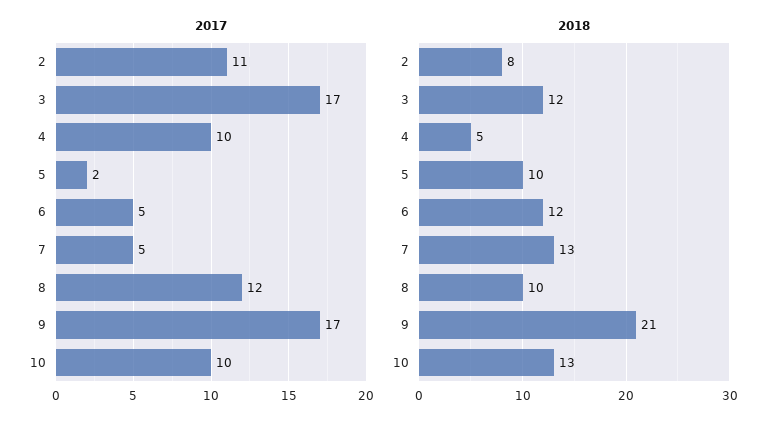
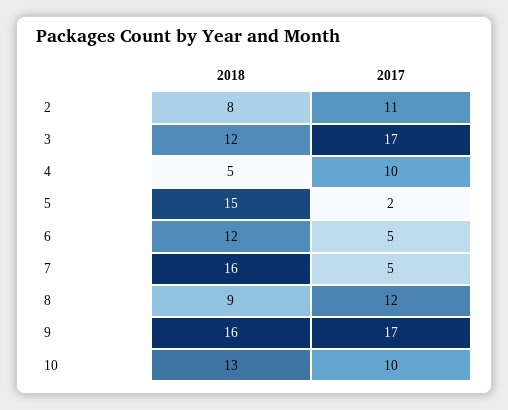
2018, 5: 10 -> 15
2018, 7: 13 -> 16
2018, 8: 10 -> 9
2018, 9: 21 -> 16

